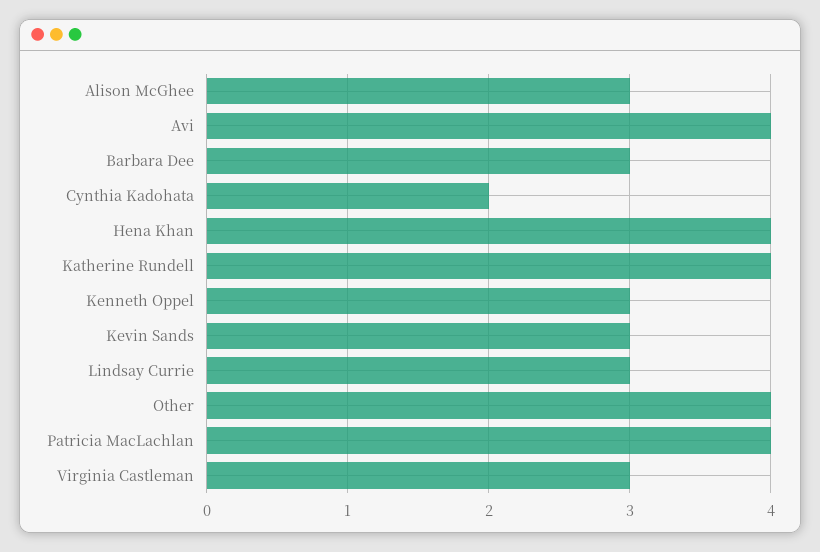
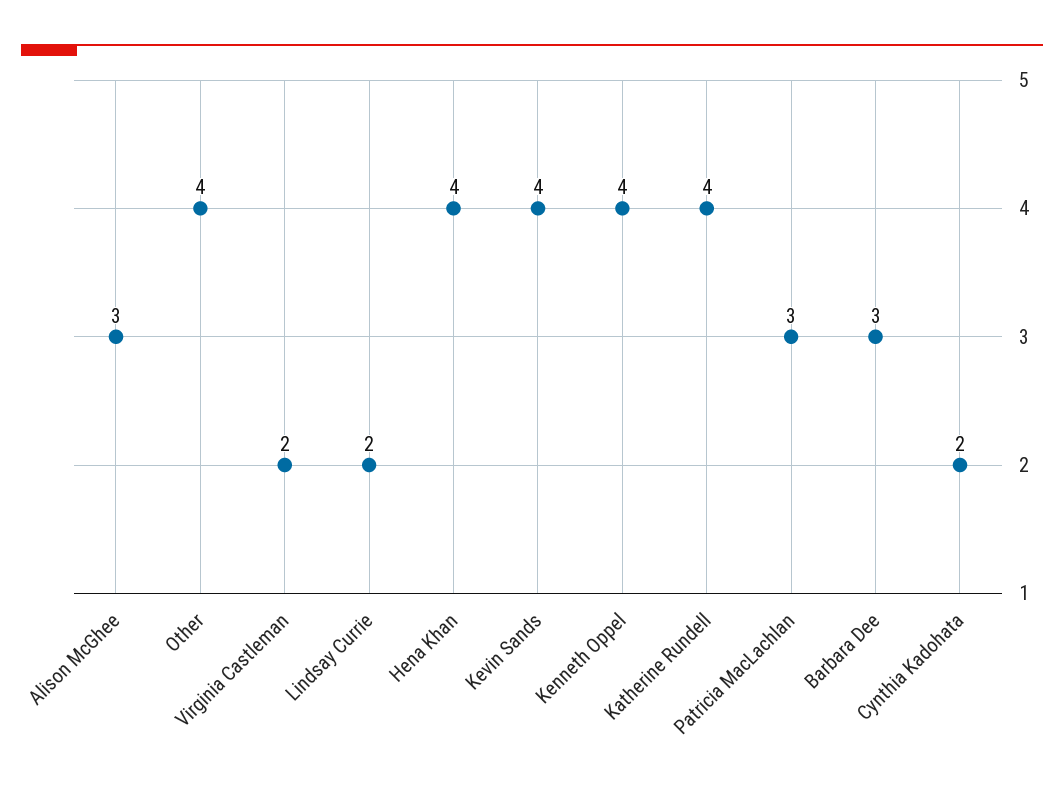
Avi: 4 -> none
Kenneth Oppel: 3 -> 4
Kevin Sands: 3 -> 4
Lindsay Currie: 3 -> 2
Patricia MacLachlan: 4 -> 3
Virginia Castleman: 3 -> 2

